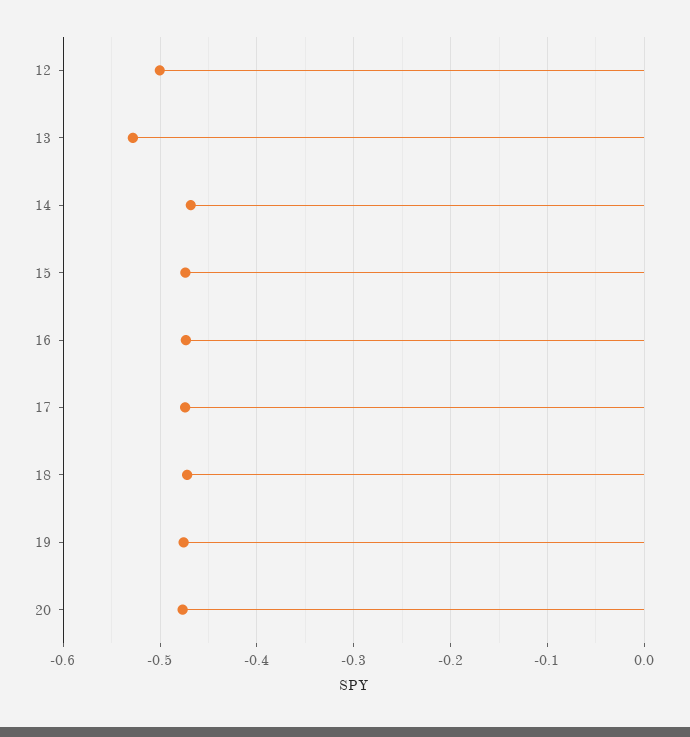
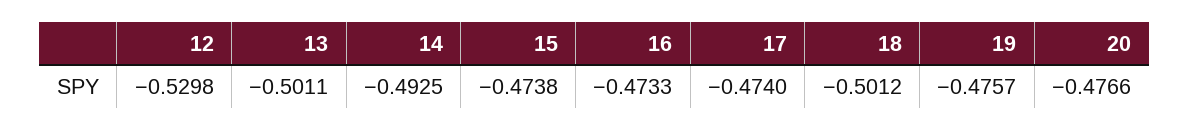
12: -0.5 -> -0.5298
13: -0.53 -> -0.5011
14: -0.47 -> -0.4925
18: -0.47 -> -0.5012

